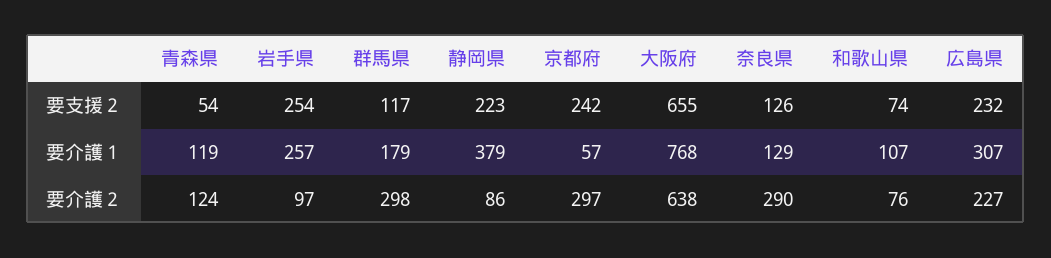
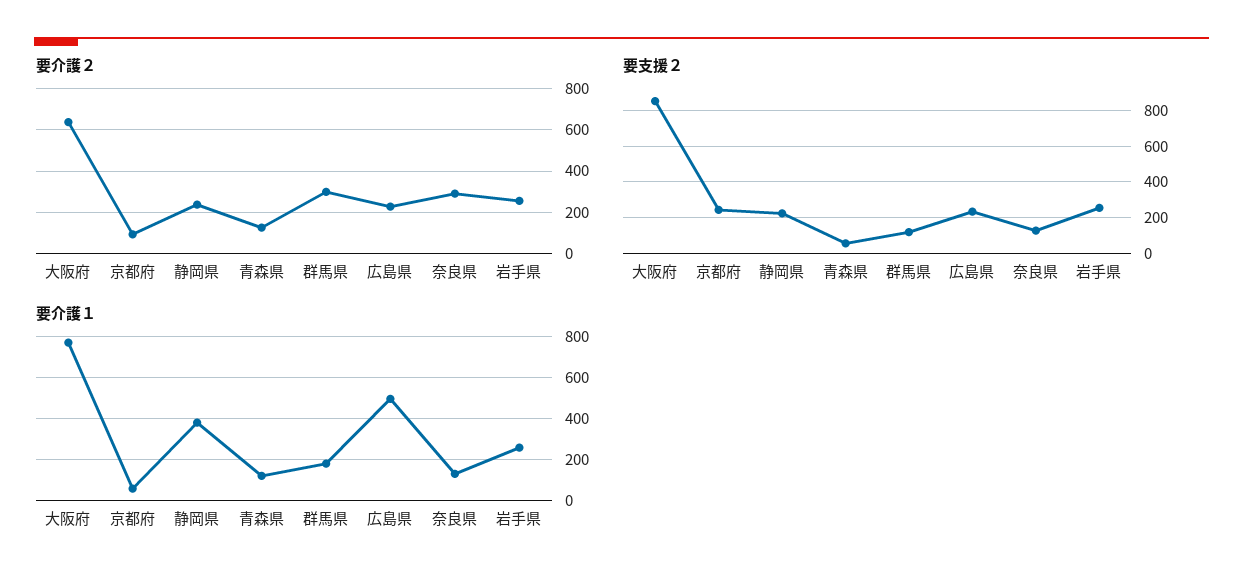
要支援２, 大阪府: 655 -> 850
要支援２, 和歌山県: 74 -> none
要介護１, 和歌山県: 107 -> none
要介護１, 広島県: 307 -> 500
要介護２, 岩手県: 97 -> 250
要介護２, 静岡県: 86 -> 250
要介護２, 京都府: 297 -> 100
要介護２, 和歌山県: 76 -> none

